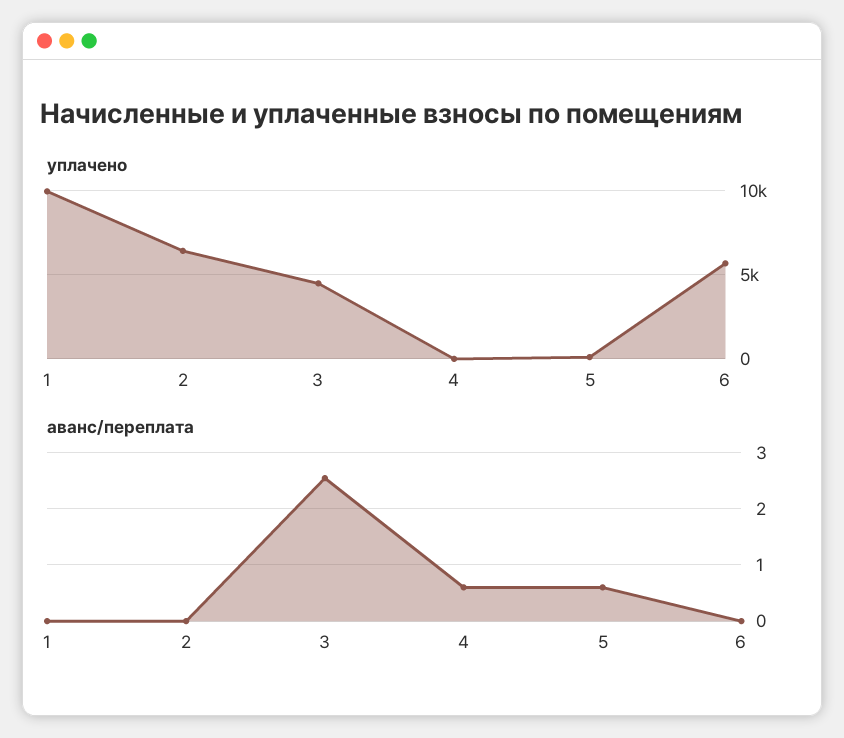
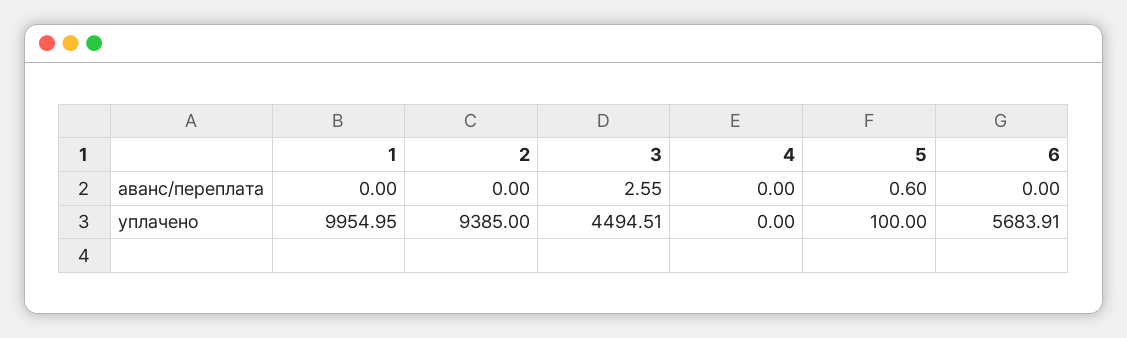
уплачено, 2: 6500 -> 9385
аванс/переплата, 4: 0.6 -> 0

